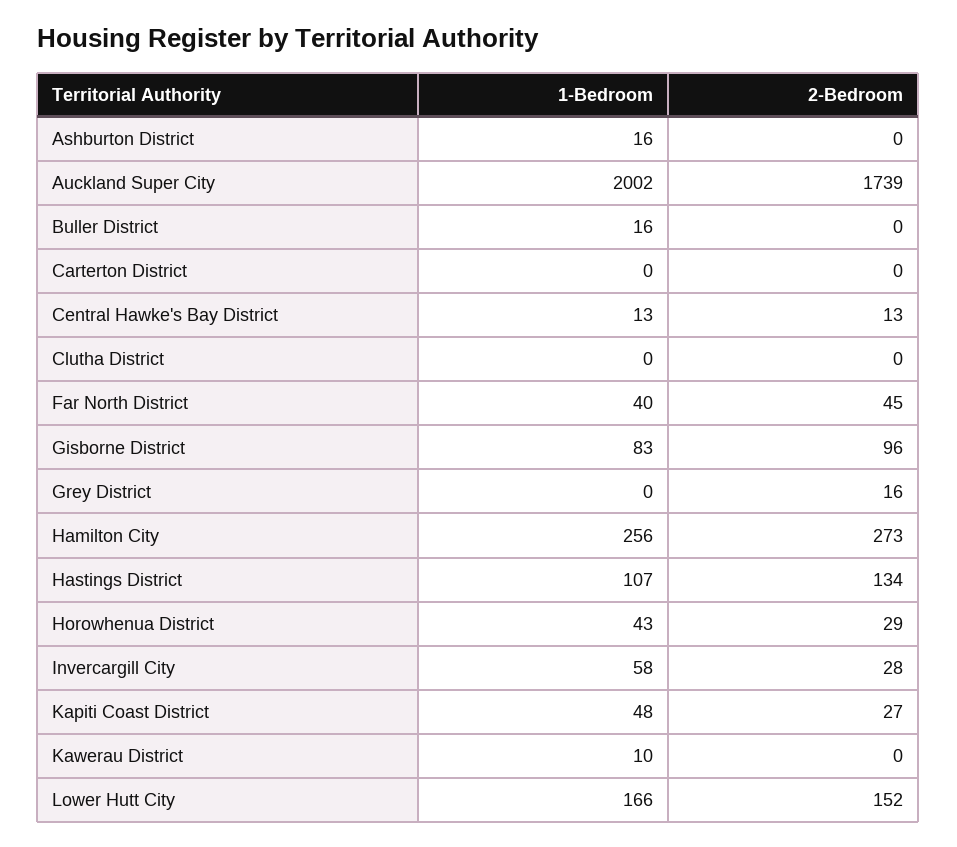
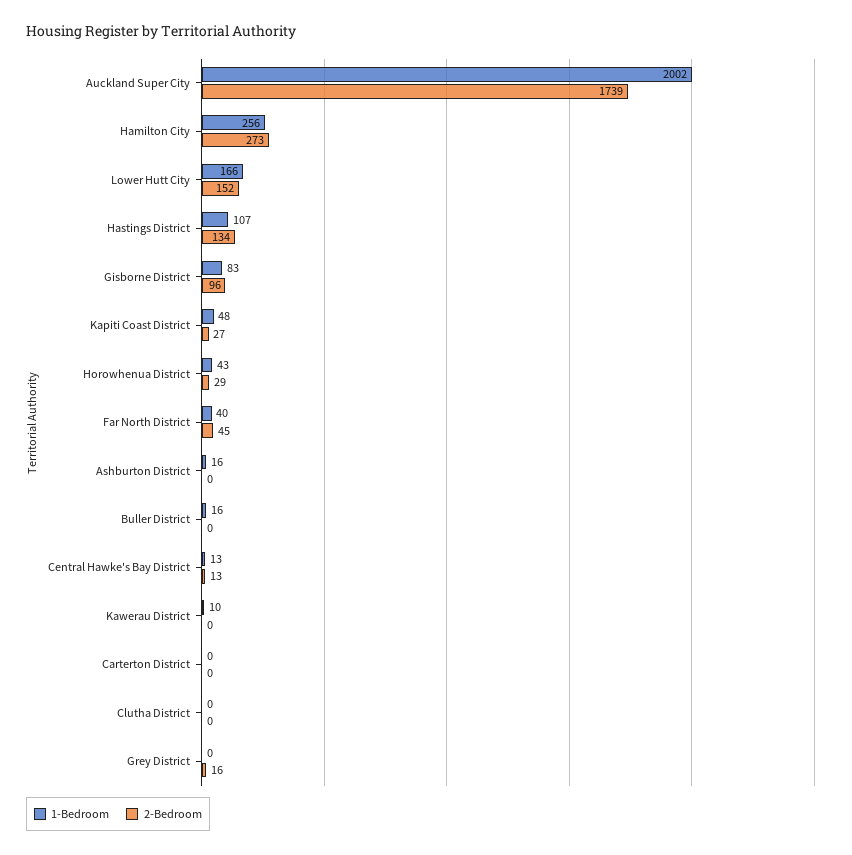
1-Bedroom, Invercargill City: 58 -> none
2-Bedroom, Invercargill City: 28 -> none

